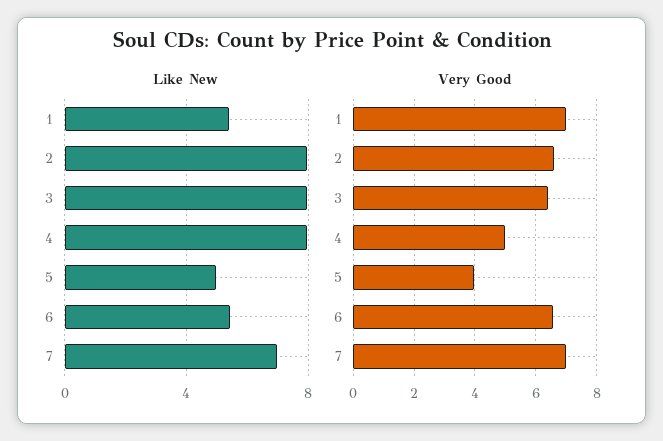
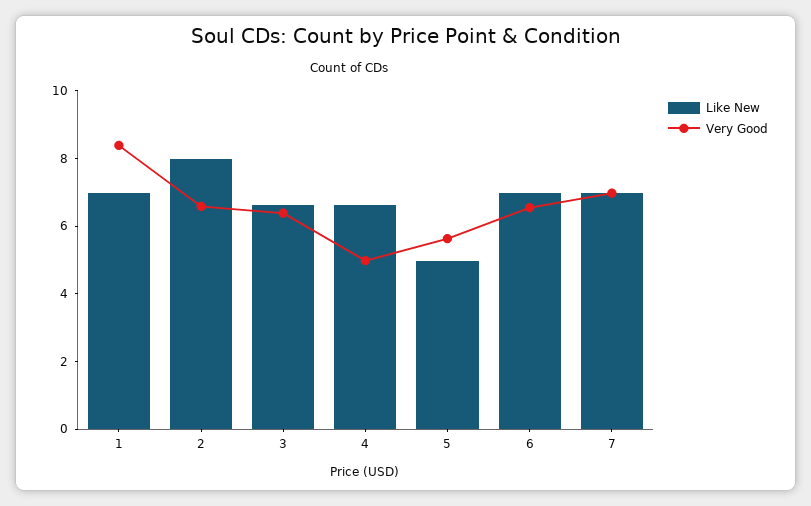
Like New, 1: 5.5 -> 7
Like New, 3: 8 -> 6.5
Like New, 4: 8 -> 6.5
Like New, 6: 5.5 -> 7
Very Good, 1: 7 -> 8.5
Very Good, 5: 4 -> 5.5

